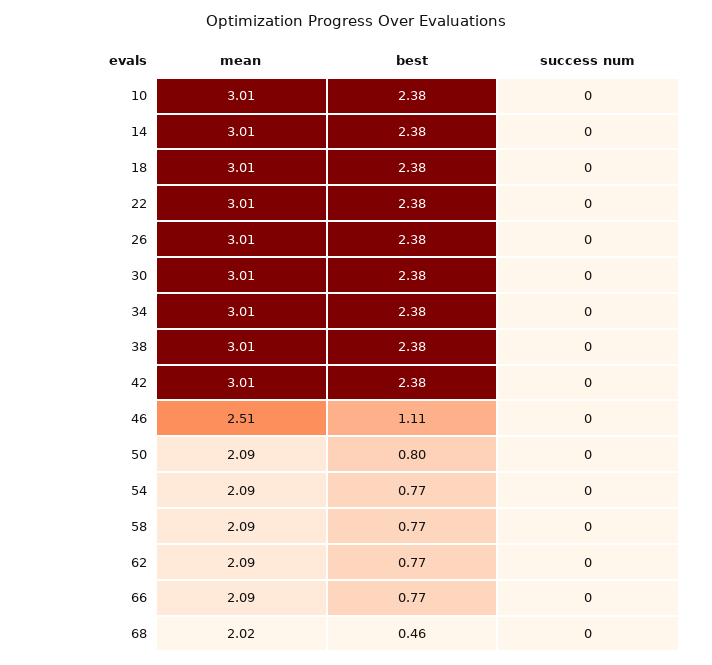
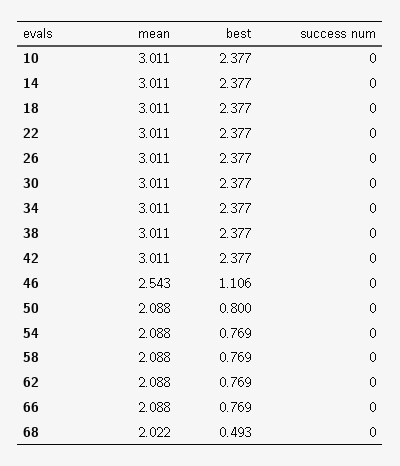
mean, 46: 2.51 -> 2.543
best, 68: 0.46 -> 0.493

